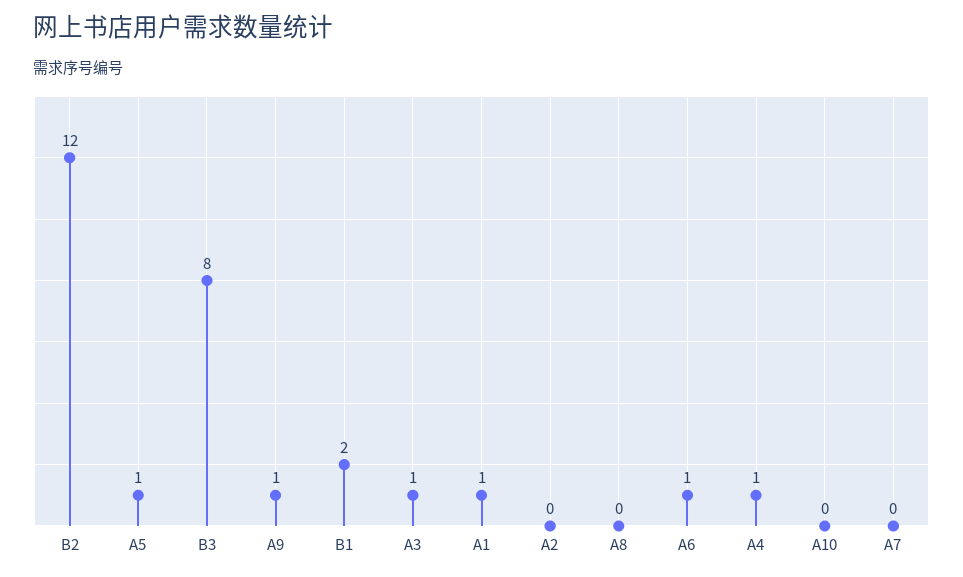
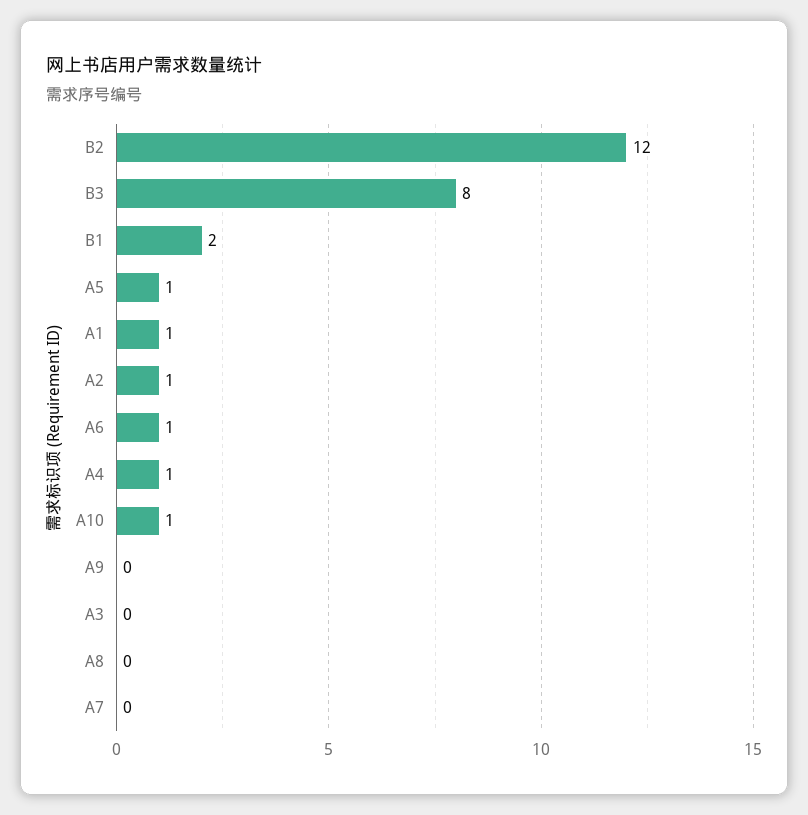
A9: 1 -> 0
A3: 1 -> 0
A2: 0 -> 1
A10: 0 -> 1

